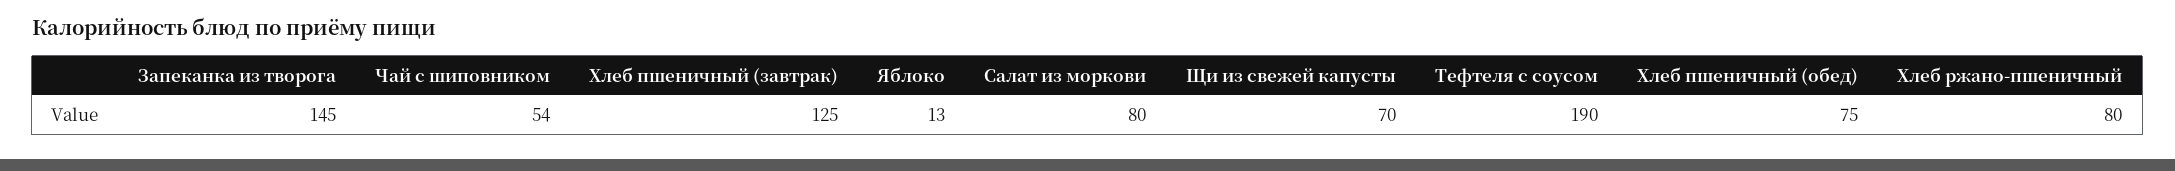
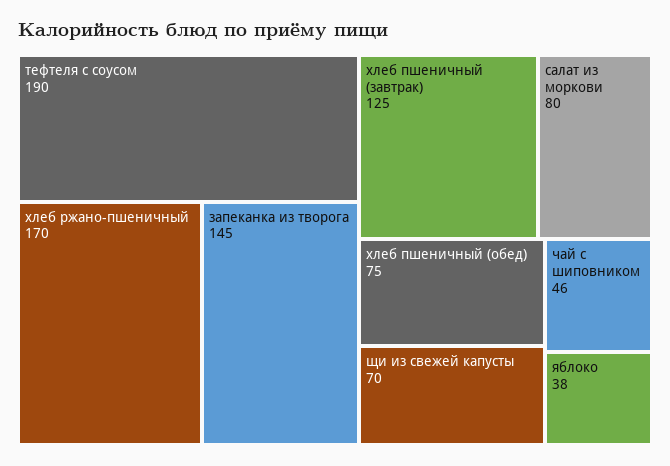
Чай с шиповником: 54 -> 46
Яблоко: 13 -> 38
Хлеб ржано-пшеничный: 80 -> 170

